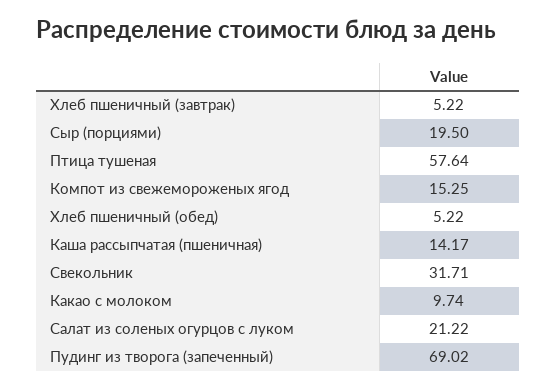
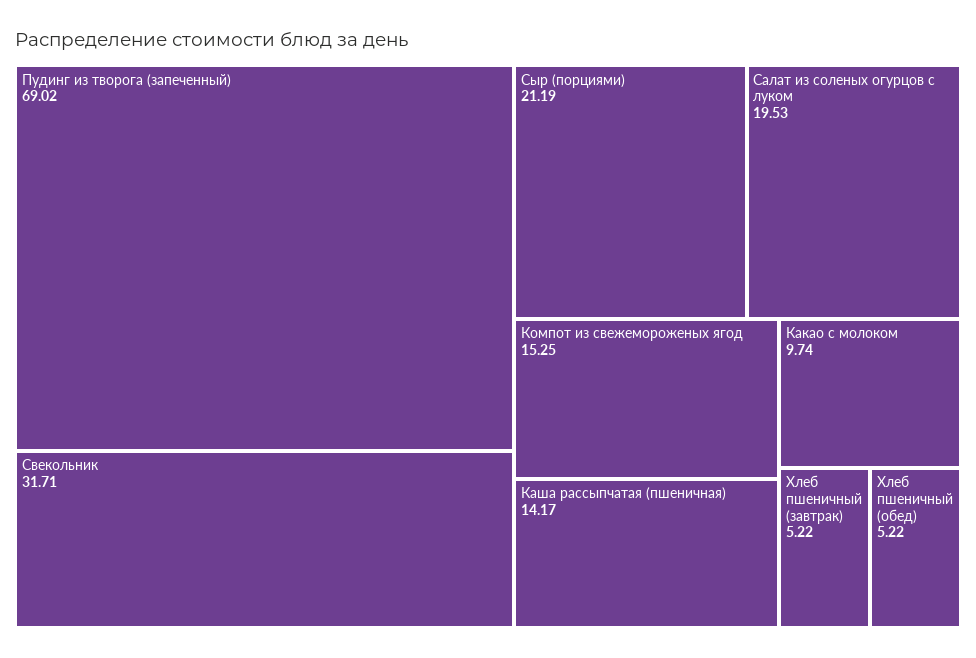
Сыр (порциями): 19.5 -> 21.19
Птица тушеная: 57.64 -> none
Салат из соленых огурцов с луком: 21.22 -> 19.53

